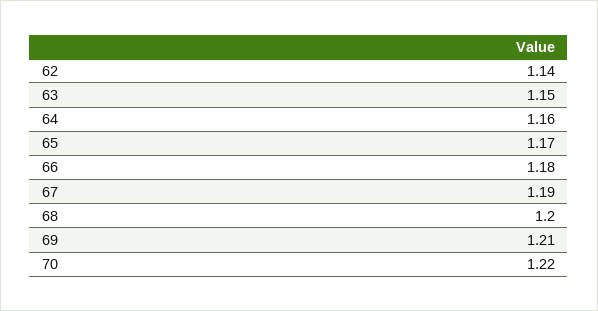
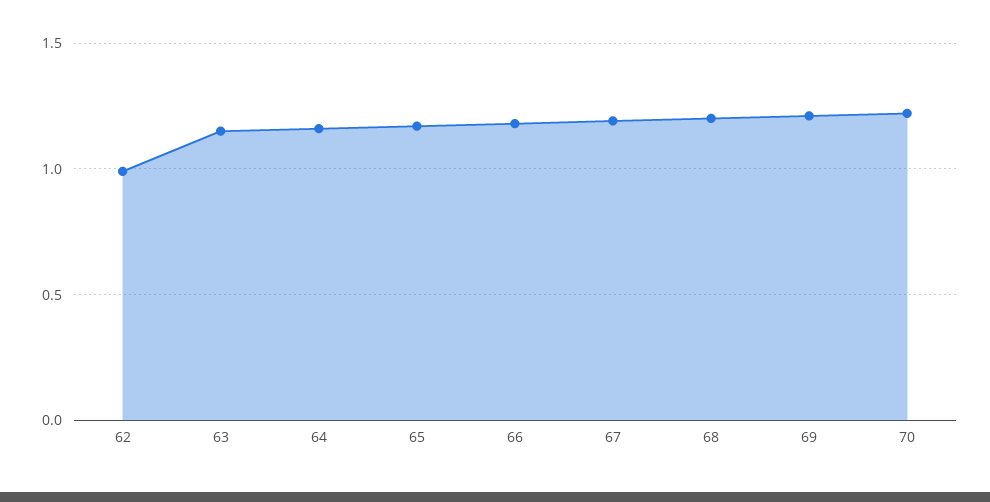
62: 1.14 -> 1

